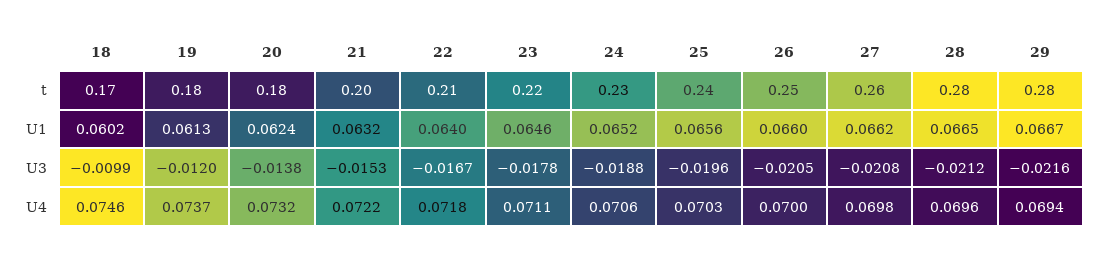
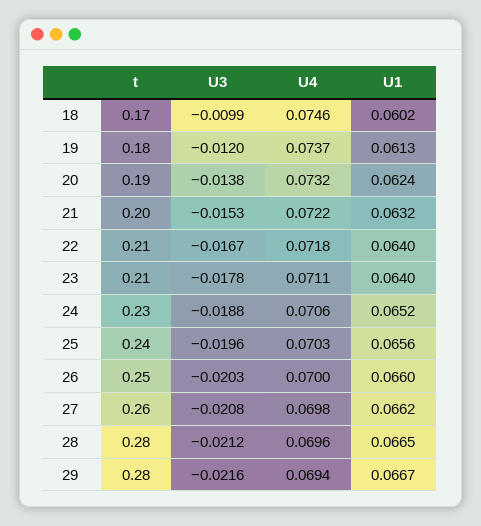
20, t: 0.18 -> 0.19
23, t: 0.22 -> 0.21
23, U1: 0.0646 -> 0.064
26, U3: -0.0205 -> -0.0203

